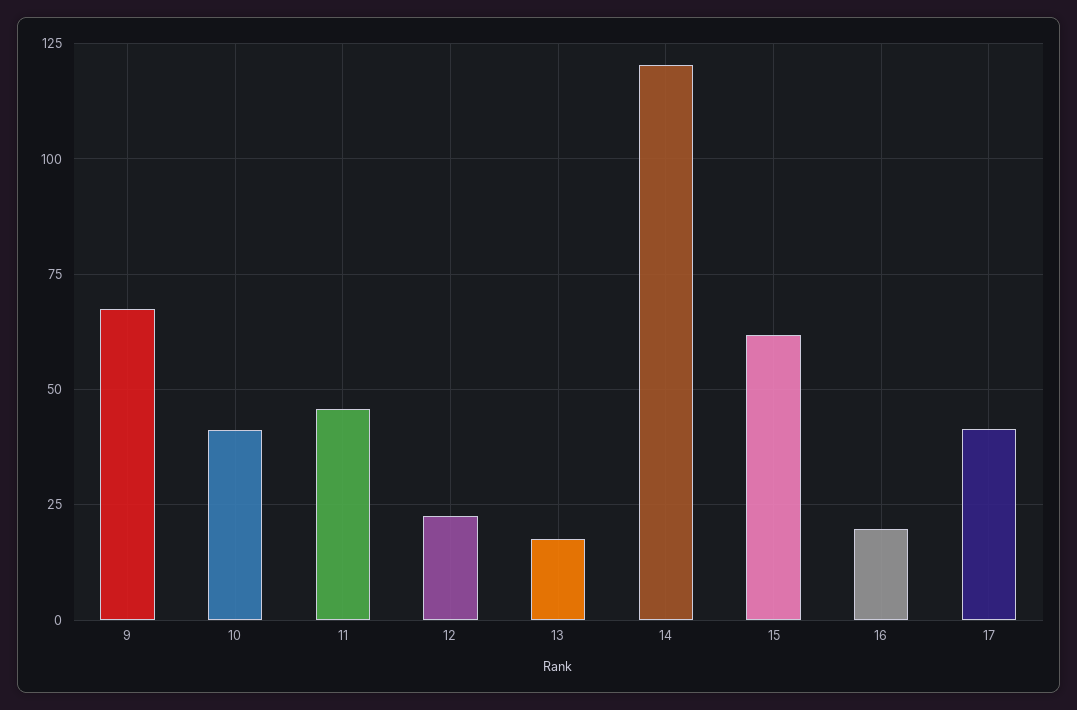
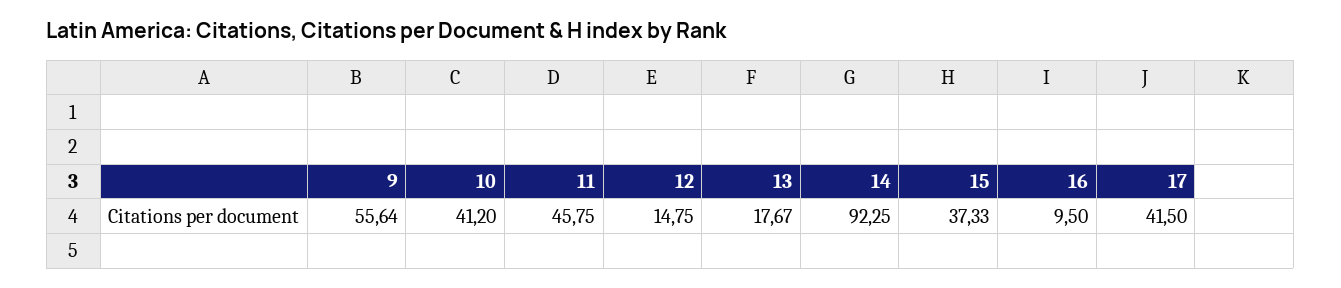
9: 67.5 -> 55.64
12: 22.5 -> 14.75
14: 120 -> 92.25
15: 62.5 -> 37.33
16: 20 -> 9.5

